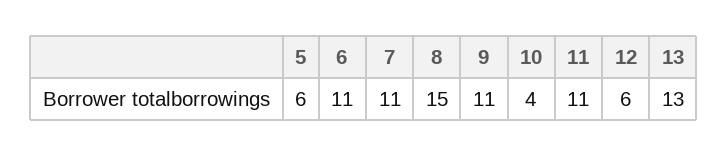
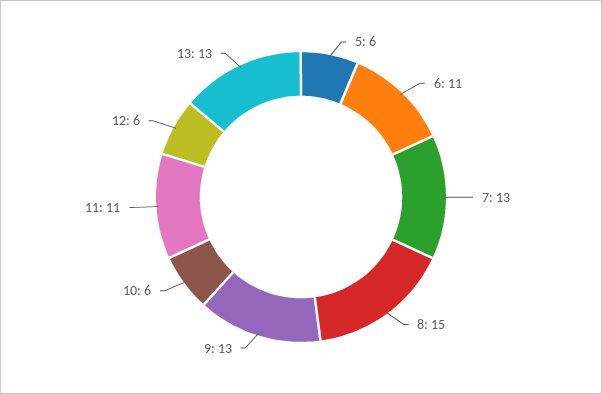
7: 11 -> 13
9: 11 -> 13
10: 4 -> 6

